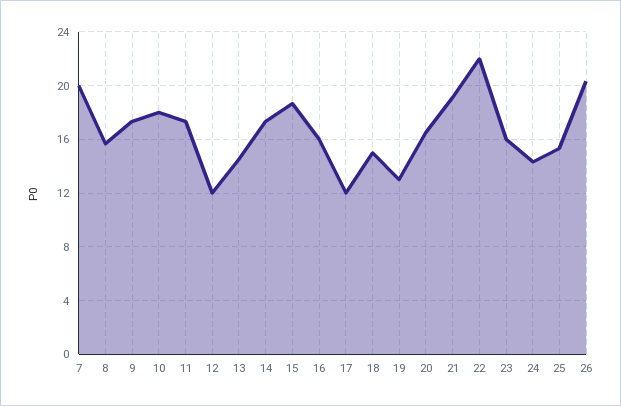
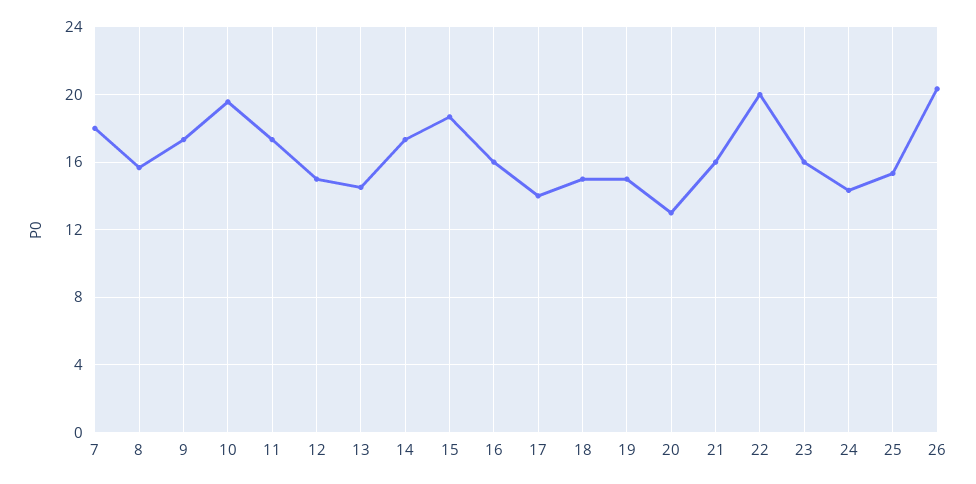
7: 20 -> 18
10: 18 -> 19.5
12: 12 -> 15
17: 12 -> 14
19: 13 -> 15
20: 16.5 -> 13
21: 19 -> 16
22: 22 -> 20

